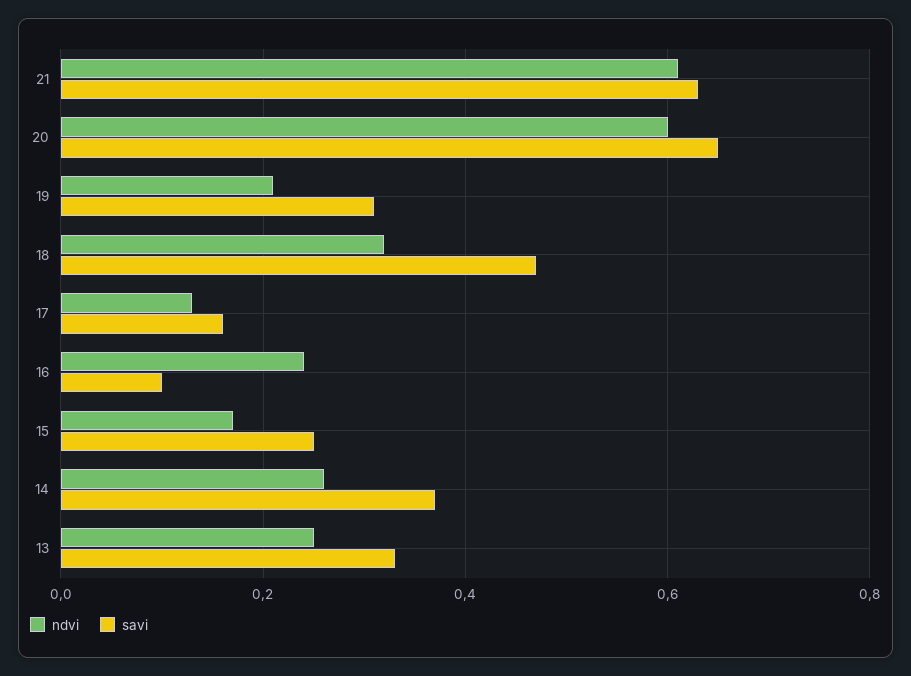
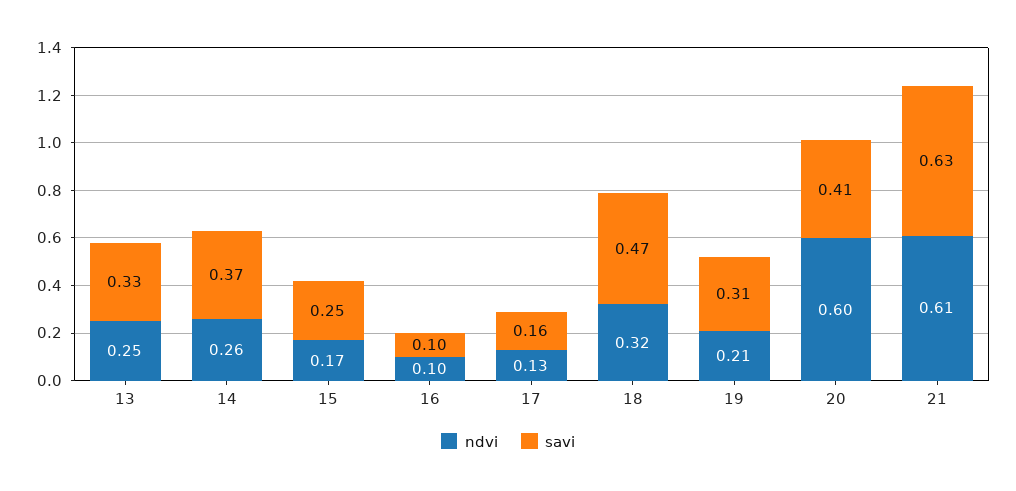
savi, 20: 0.65 -> 0.41
ndvi, 16: 0.25 -> 0.1

